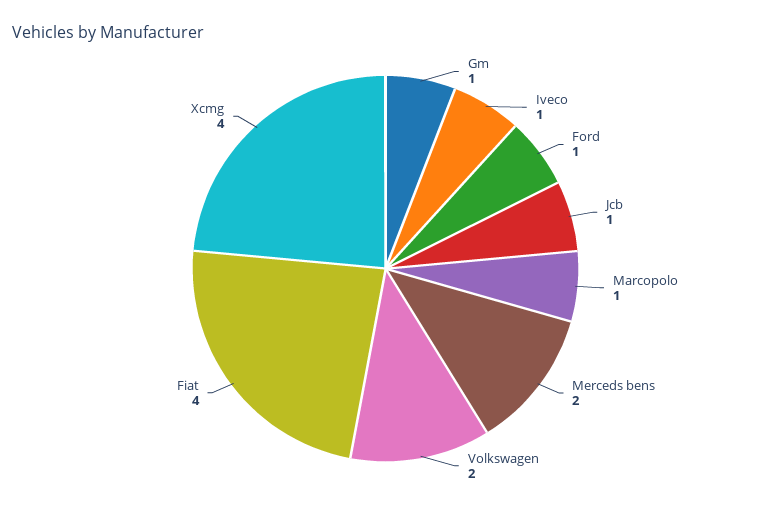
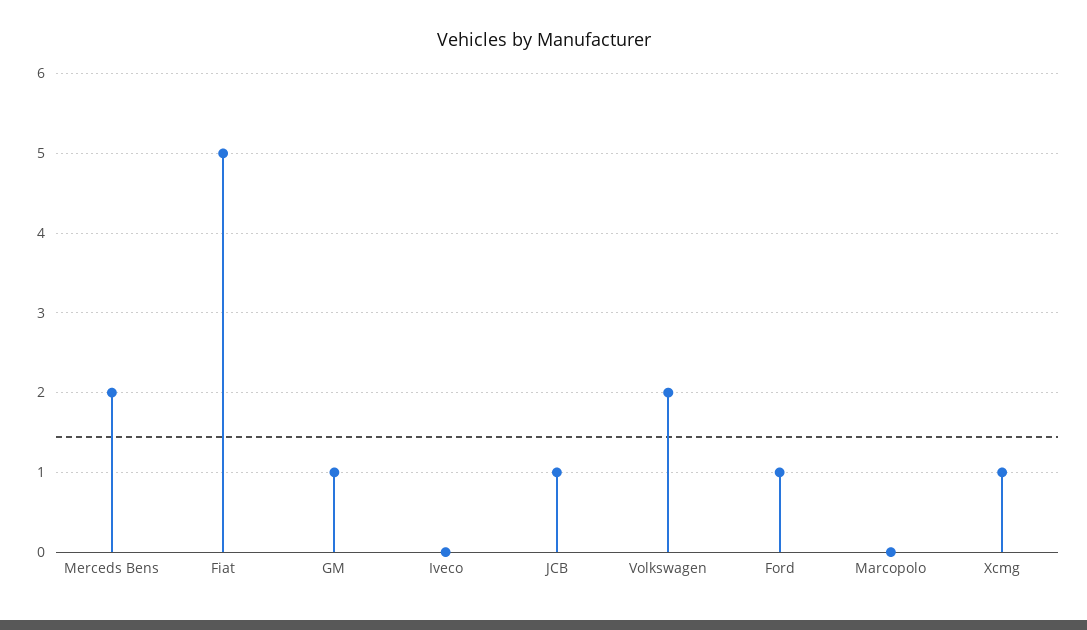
Iveco: 1 -> 0
Marcopolo: 1 -> 0
Fiat: 4 -> 5
Xcmg: 4 -> 1

